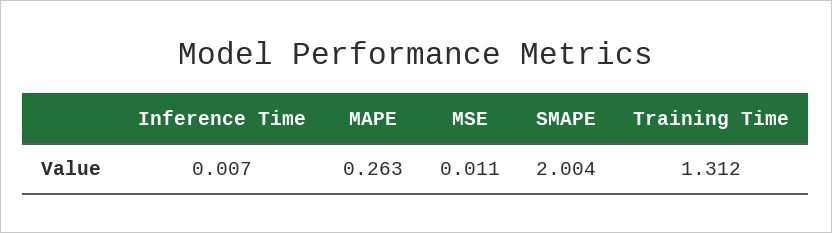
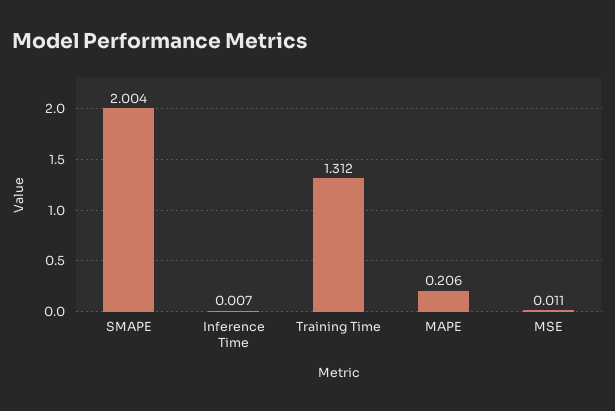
MAPE: 0.263 -> 0.206

